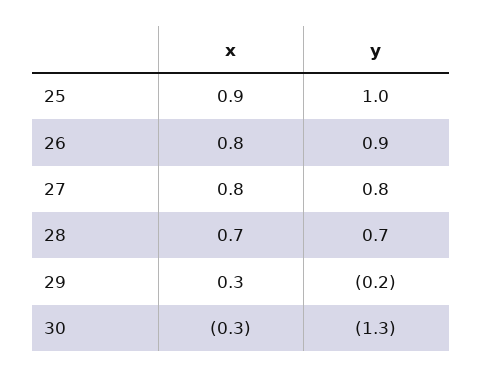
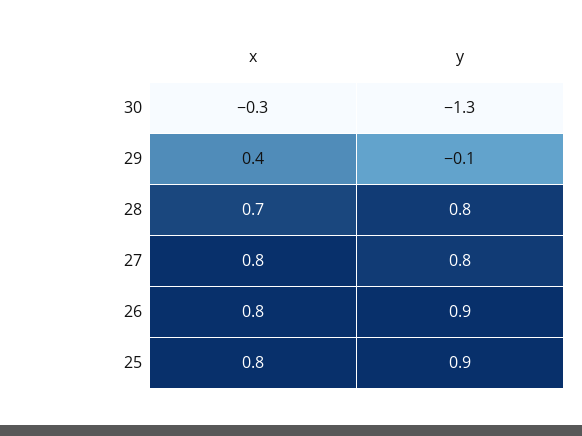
x, 25: 0.9 -> 0.8
y, 25: 1 -> 0.9
y, 28: 0.7 -> 0.8
x, 29: 0.3 -> 0.4
y, 29: -0.2 -> -0.1

